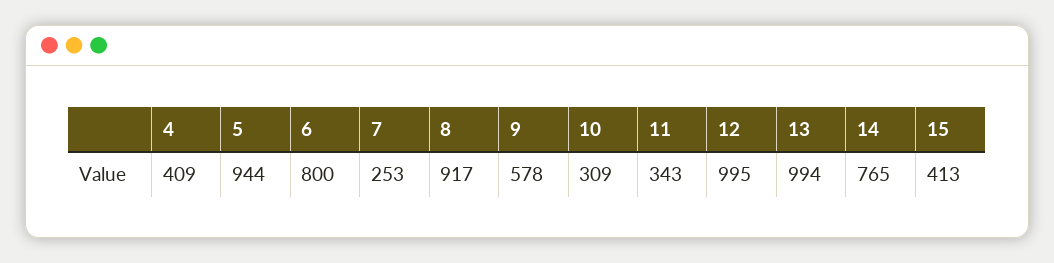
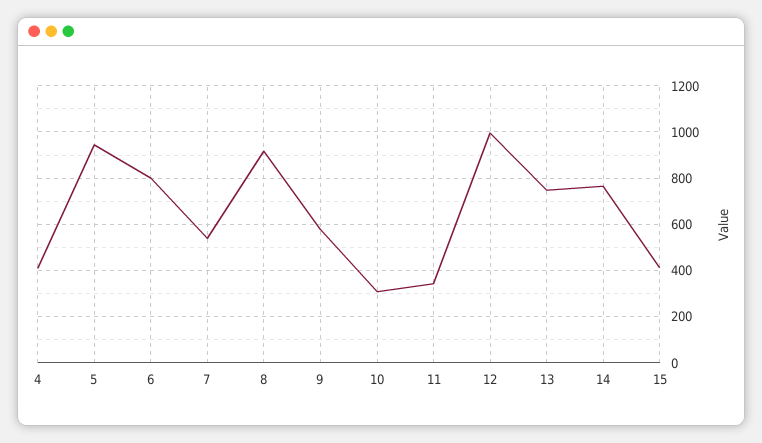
7: 253 -> 550
13: 994 -> 750

